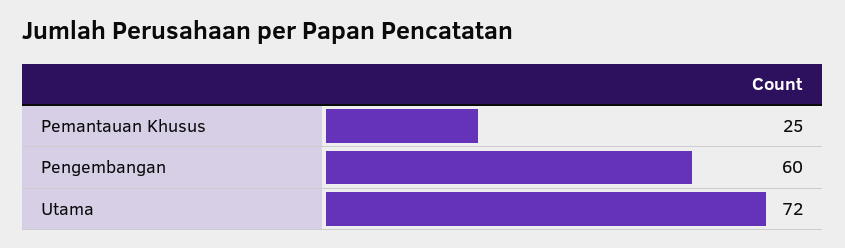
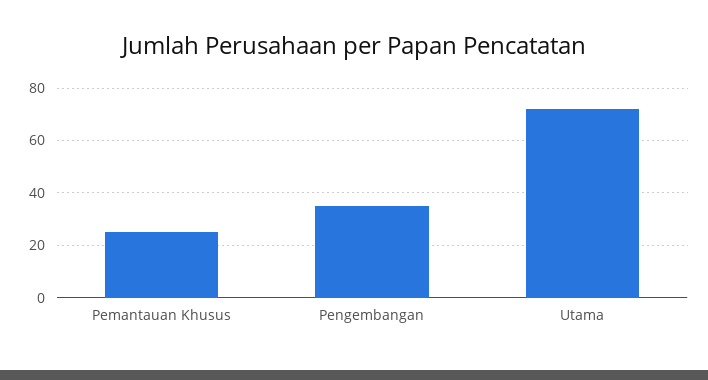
Pengembangan: 60 -> 35

